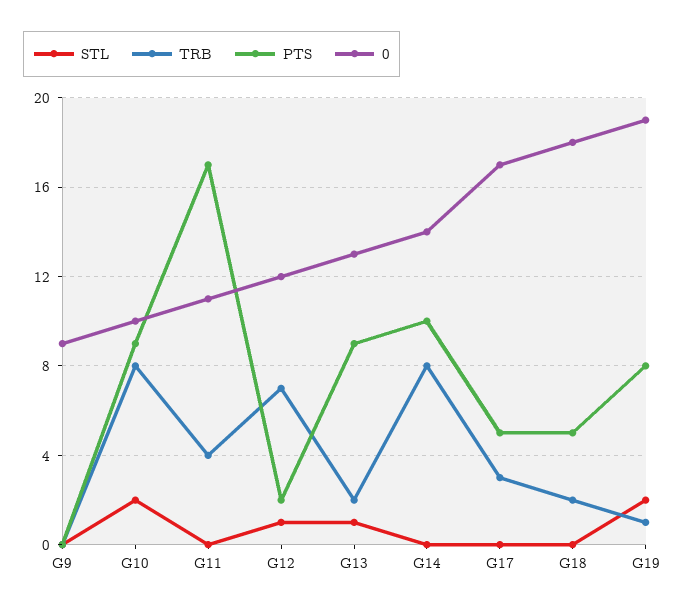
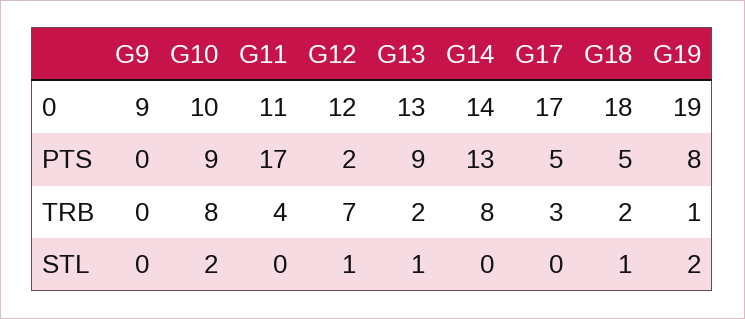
PTS, G14: 10 -> 13
STL, G18: 0 -> 1

